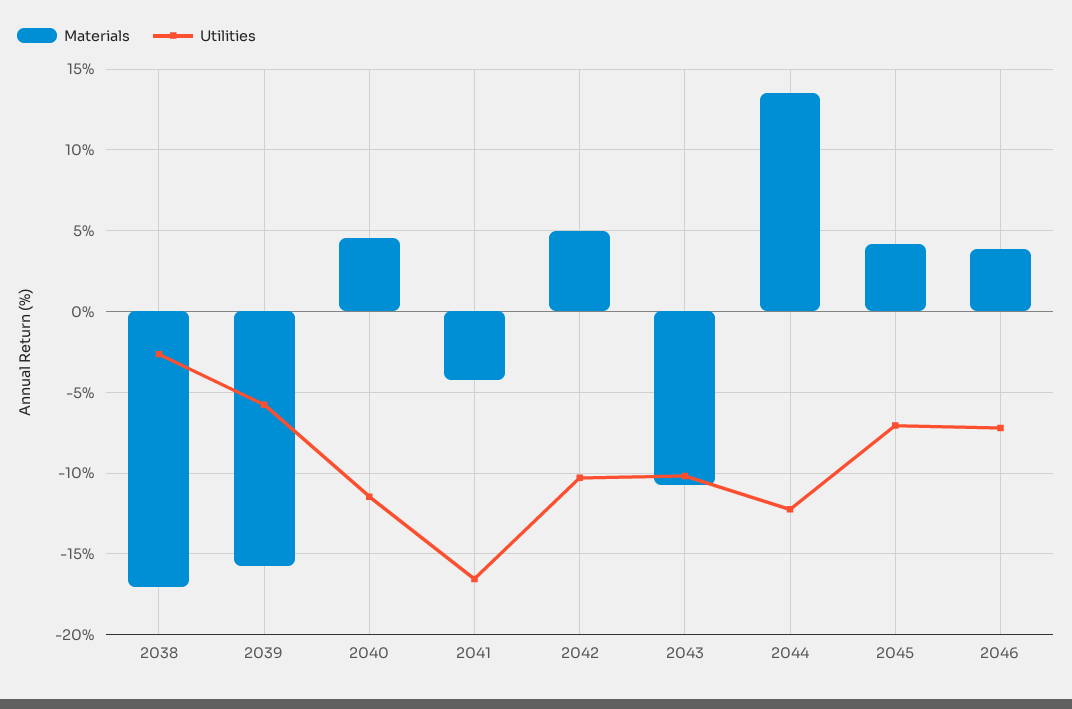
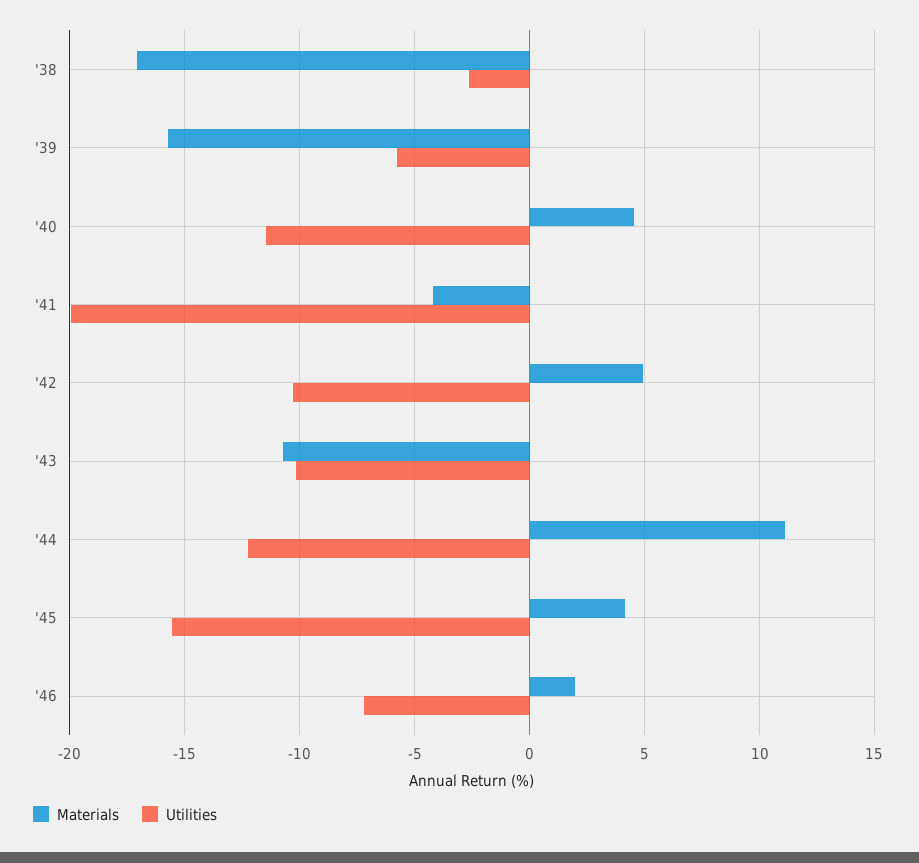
Utilities, 2041: -16.5 -> -20
Materials, 2044: 13.5 -> 11
Utilities, 2045: -7 -> -15.5
Materials, 2046: 4 -> 2

